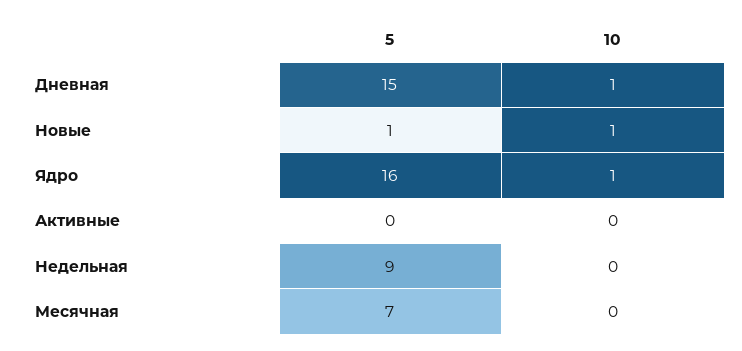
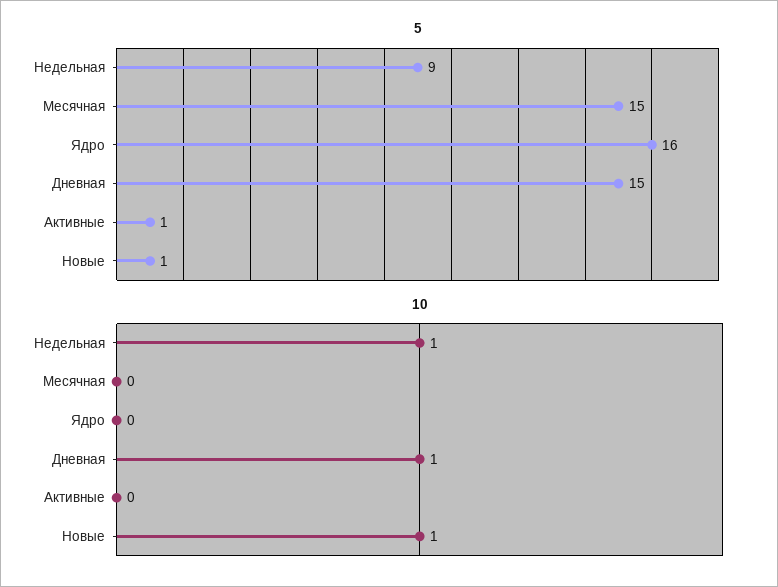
10, Ядро: 1 -> 0
5, Активные: 0 -> 1
10, Недельная: 0 -> 1
5, Месячная: 7 -> 15

